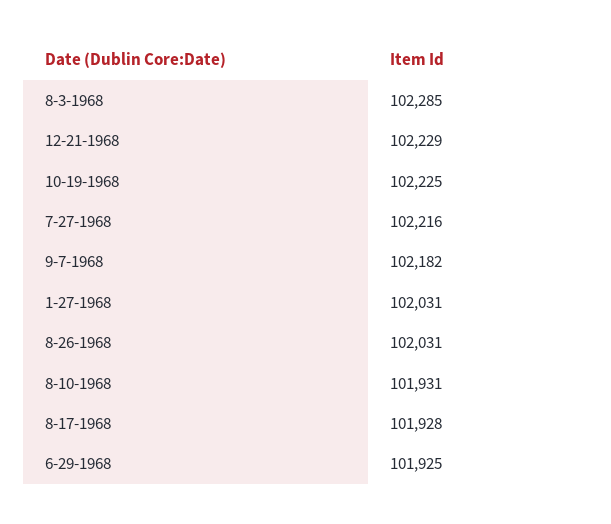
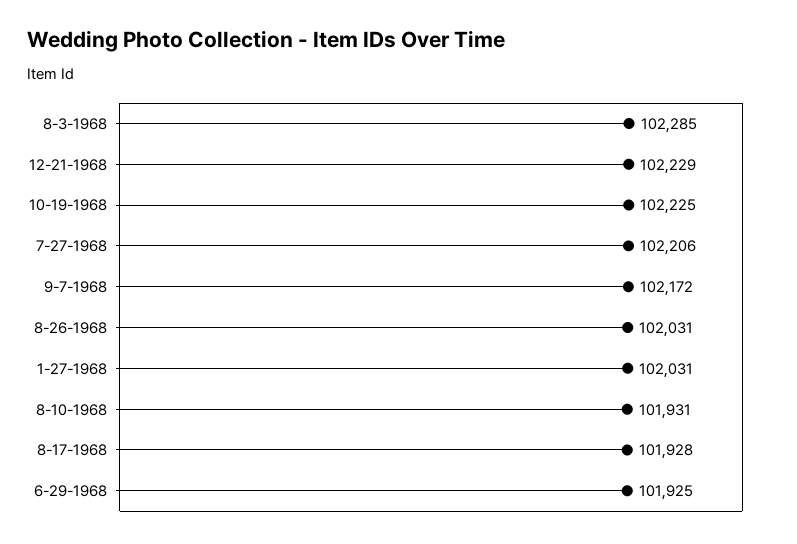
7-27-1968: 102216 -> 102206
9-7-1968: 102182 -> 102172

